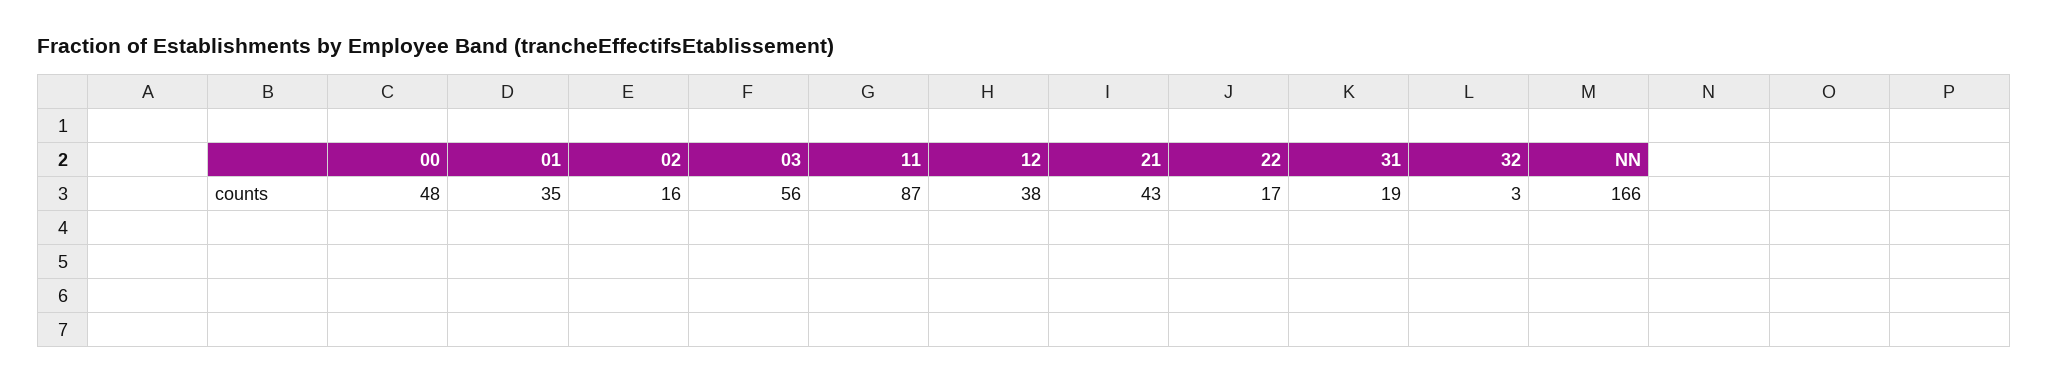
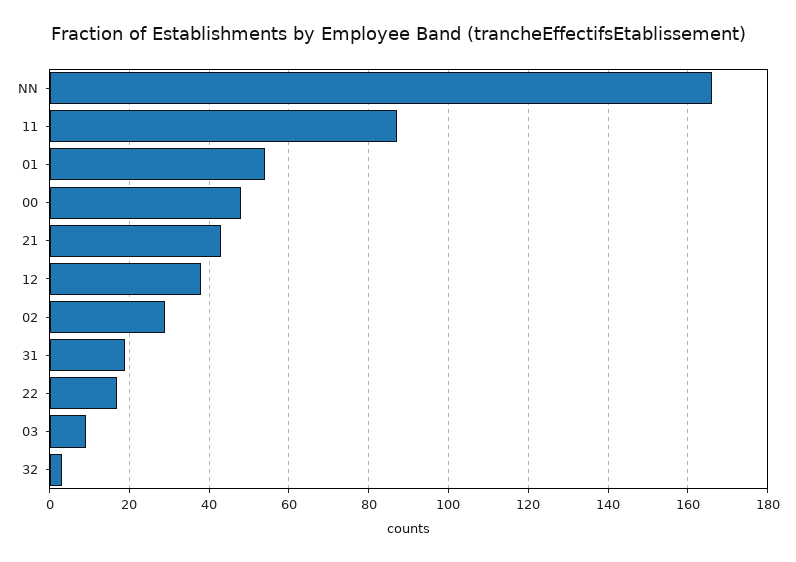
01: 35 -> 55
02: 16 -> 30
03: 56 -> 10

